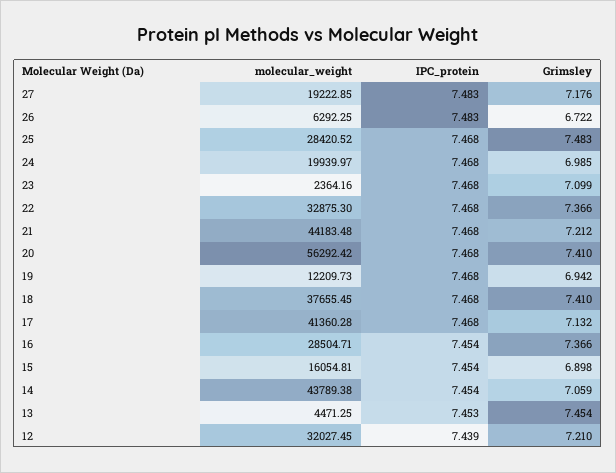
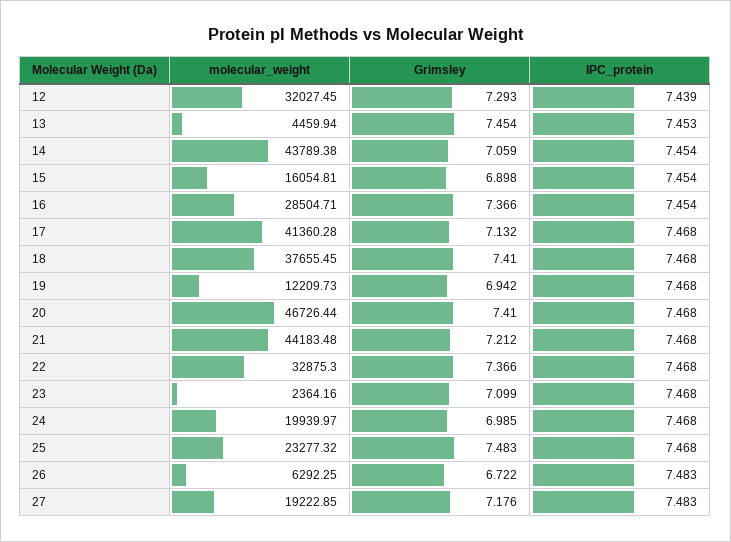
molecular_weight, 25: 28420.52 -> 23277.32
molecular_weight, 20: 56292.42 -> 46726.44
molecular_weight, 13: 4471.25 -> 4459.94
Grimsley, 12: 7.21 -> 7.293

